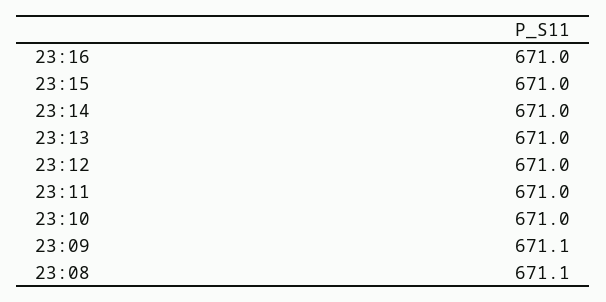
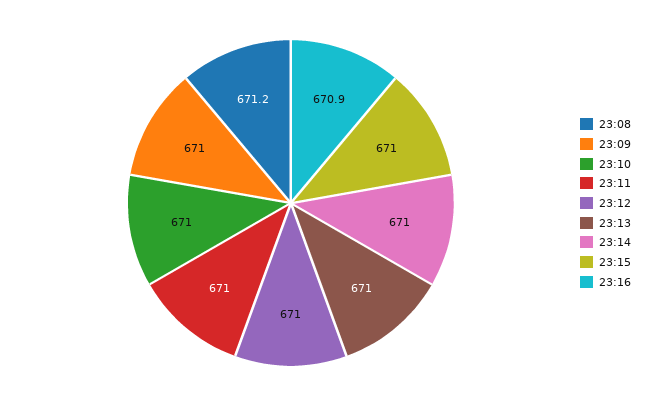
23:16: 671 -> 670.9
23:09: 671.1 -> 671
23:08: 671.1 -> 671.2

